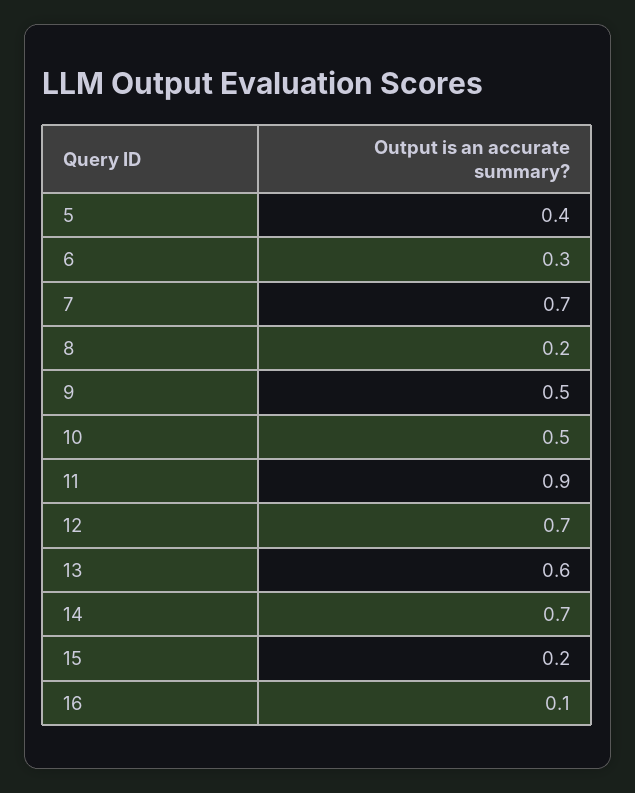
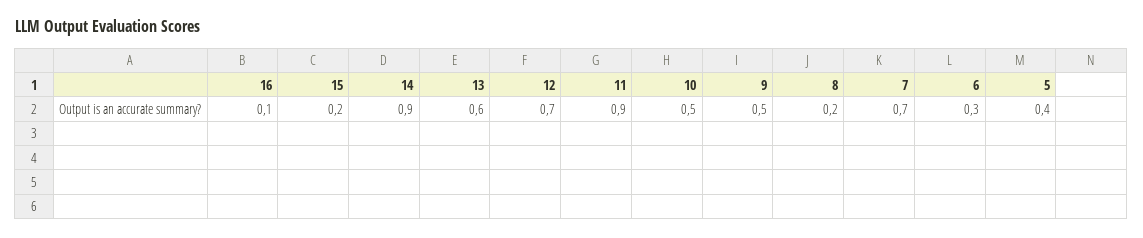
14: 0.7 -> 0.9

